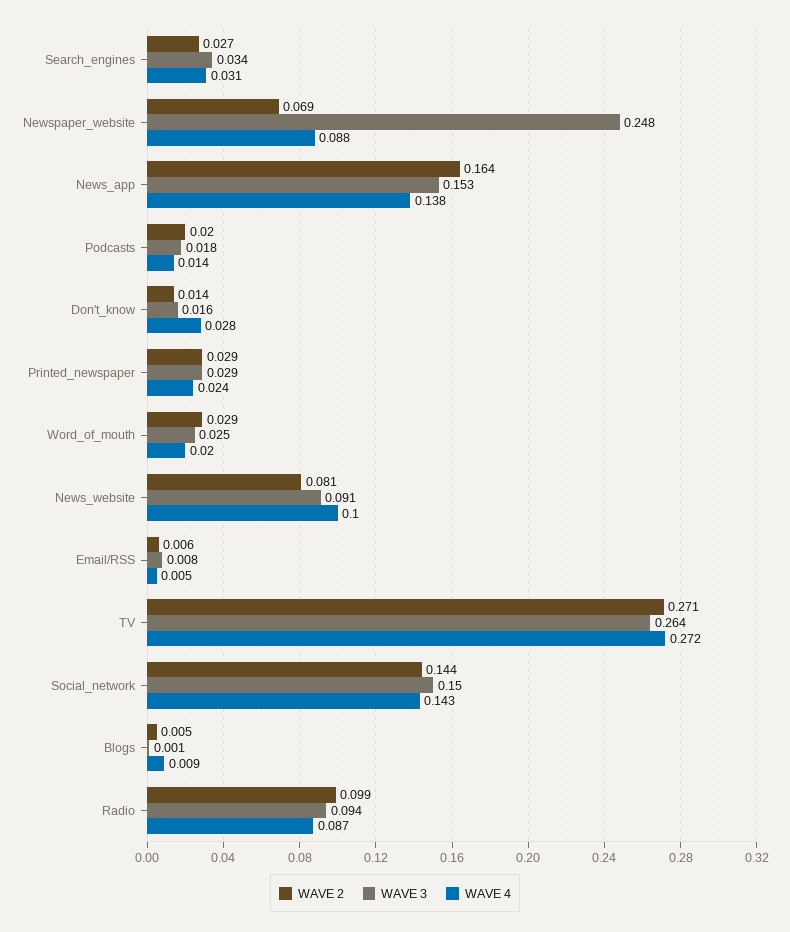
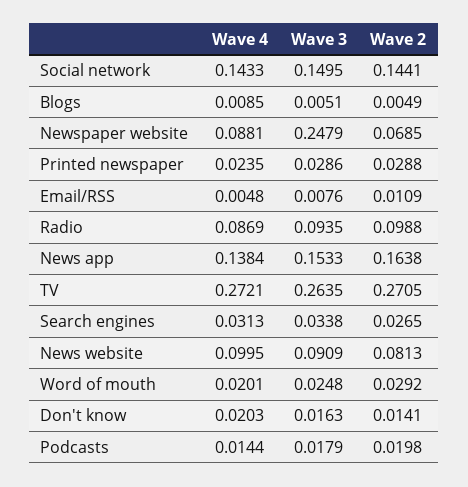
WAVE 4, Don't_know: 0.028 -> 0.0203
WAVE 2, Email/RSS: 0.006 -> 0.0109
WAVE 3, Blogs: 0.001 -> 0.0051

